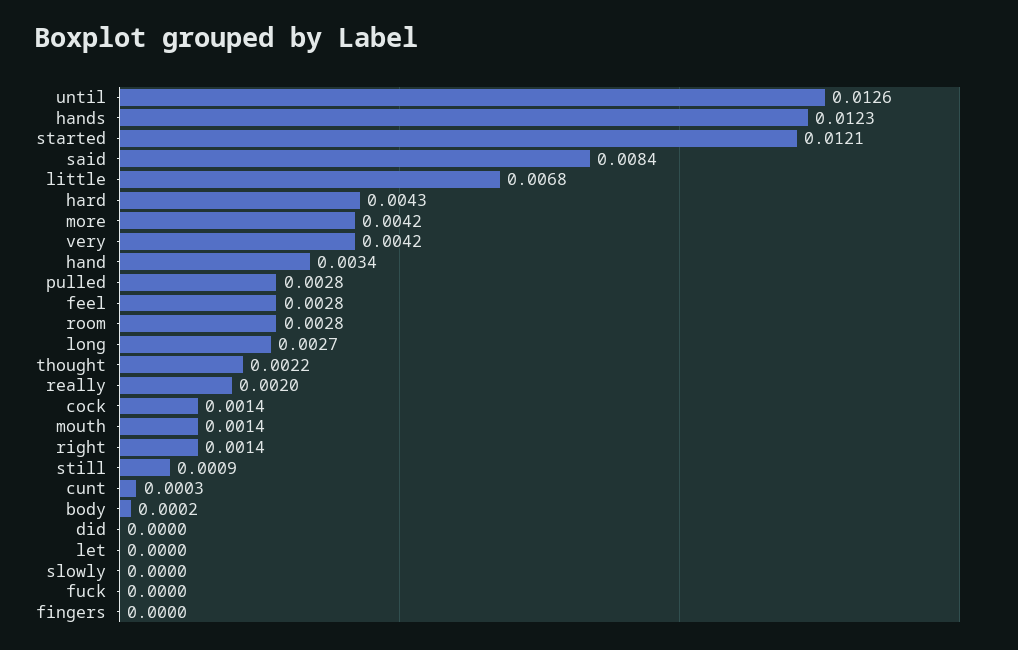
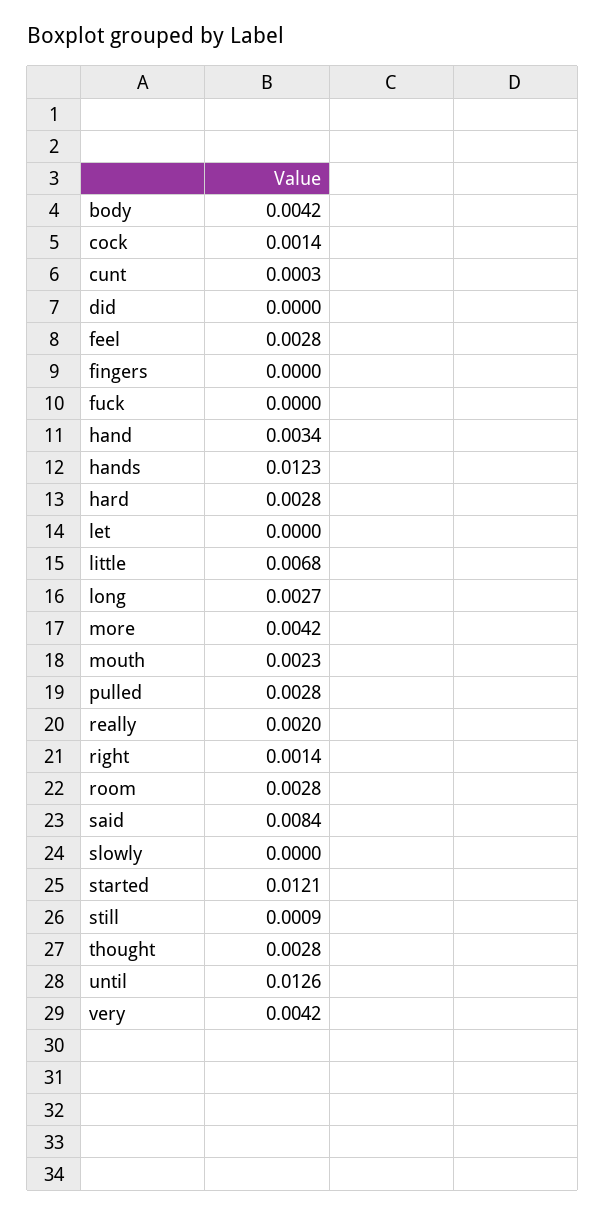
hard: 0.0043 -> 0.0028
thought: 0.0022 -> 0.0028
mouth: 0.0014 -> 0.0023
body: 0.0002 -> 0.0042

